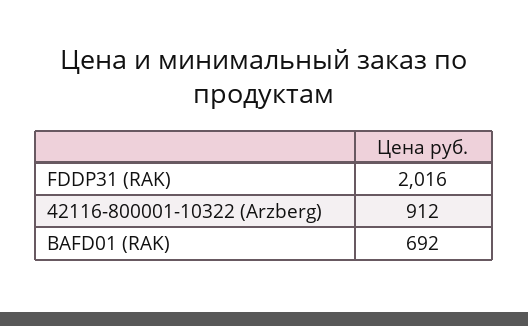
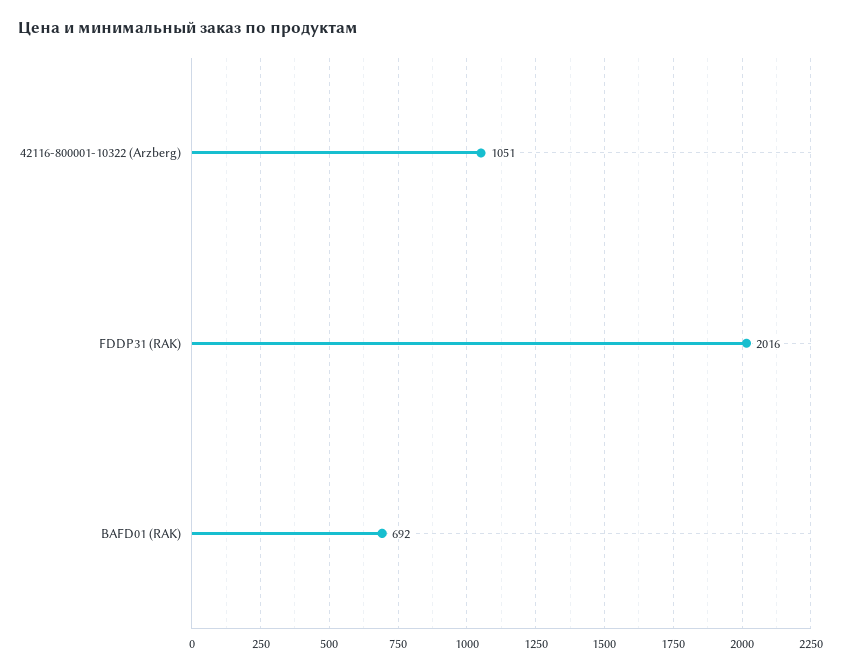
42116-800001-10322 (Arzberg): 912 -> 1051

